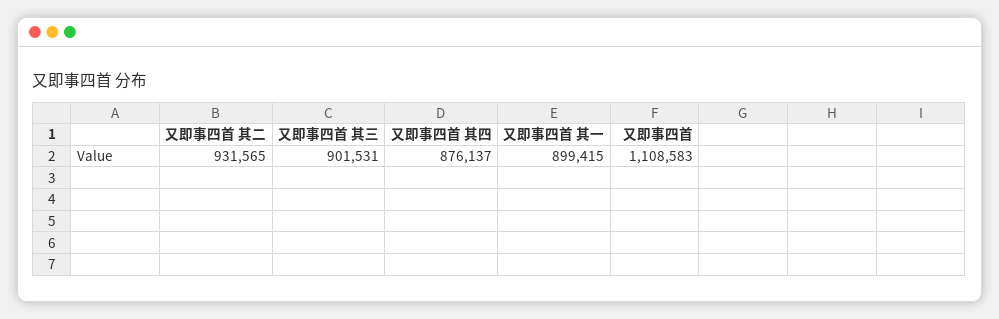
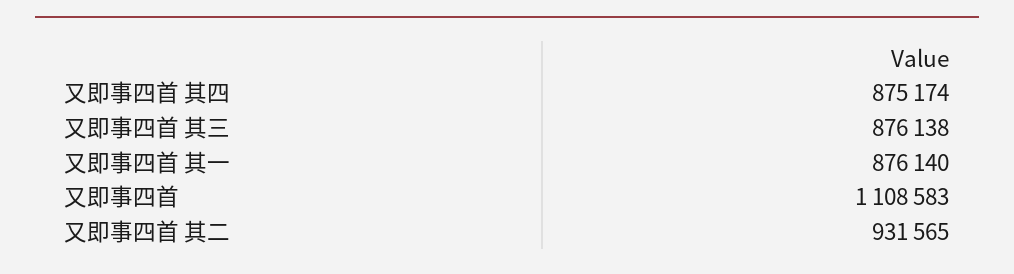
又即事四首 其三: 901531 -> 876138
又即事四首 其四: 876137 -> 875174
又即事四首 其一: 899415 -> 876140

